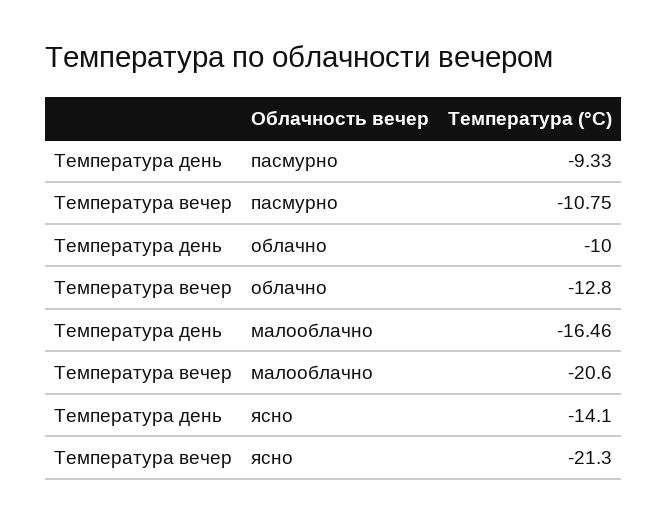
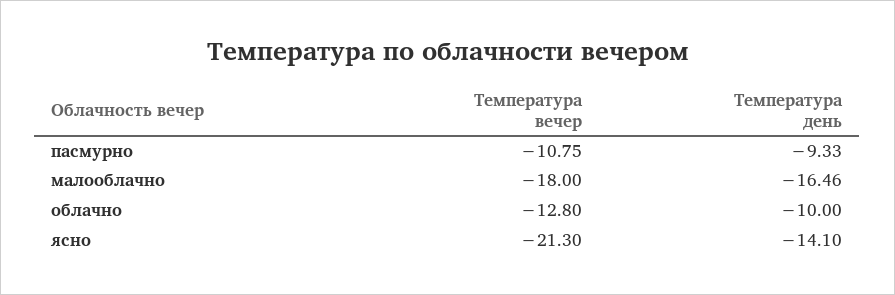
Температура вечер, малооблачно: -20.6 -> -18

